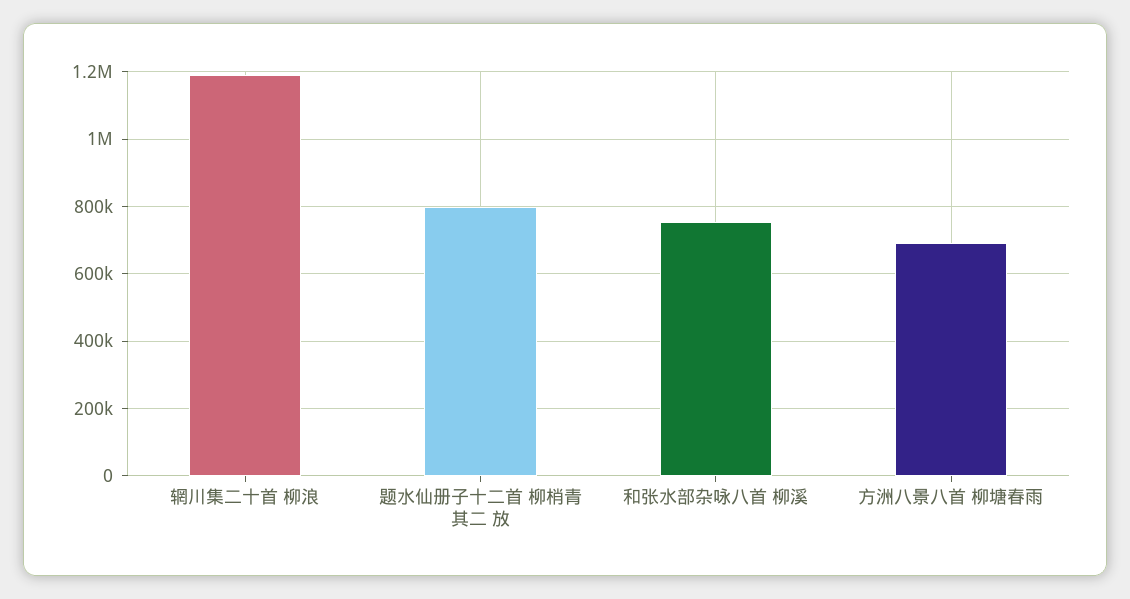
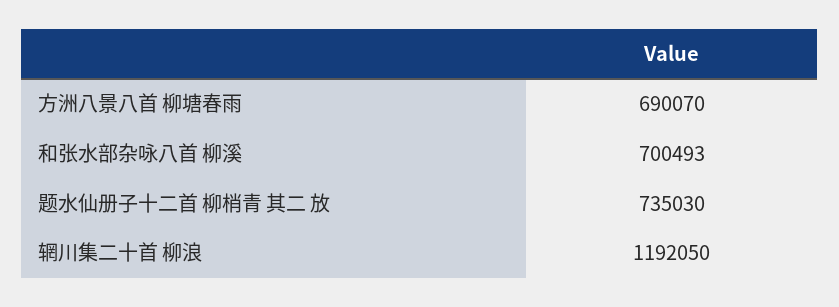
题水仙册子十二首 柳梢青 其二 放: 800000 -> 735030
和张水部杂咏八首 柳溪: 760000 -> 700493

